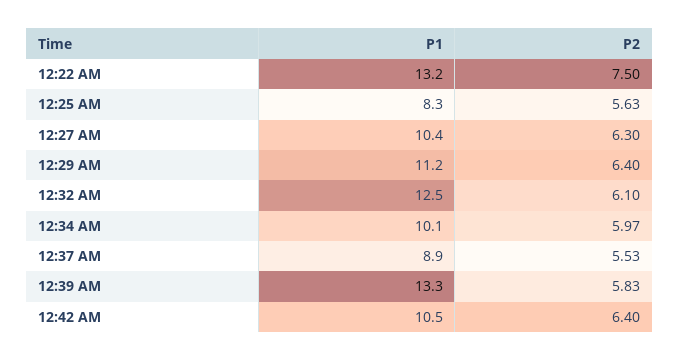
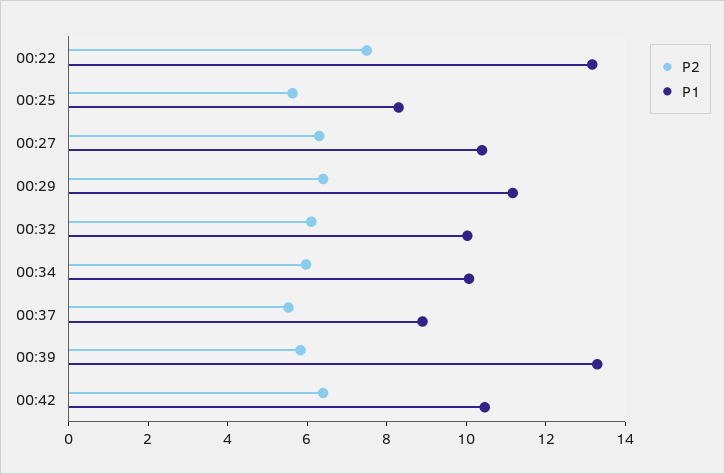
P1, 12:32 AM: 12.5 -> 10

